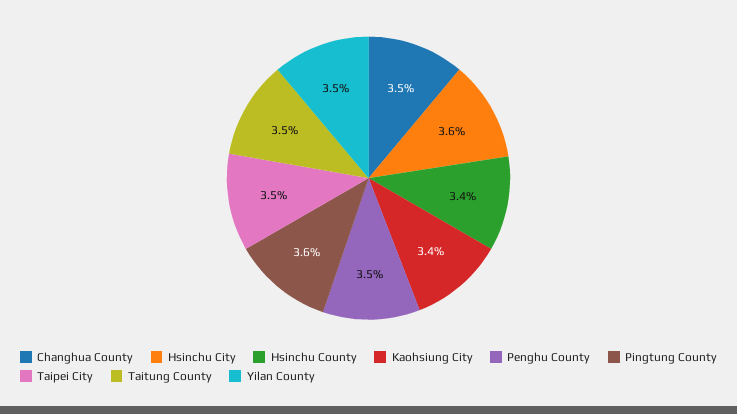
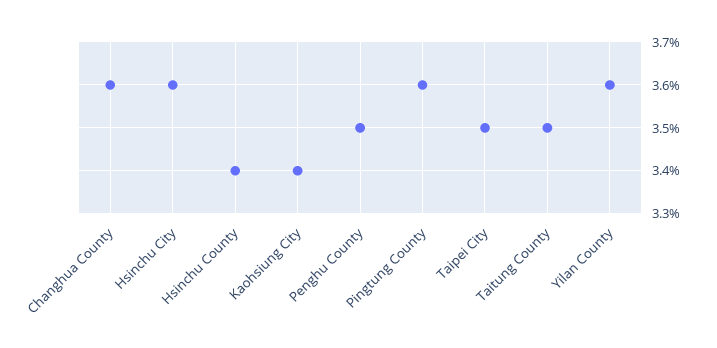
Changhua County: 3.5 -> 3.6
Yilan County: 3.5 -> 3.6

